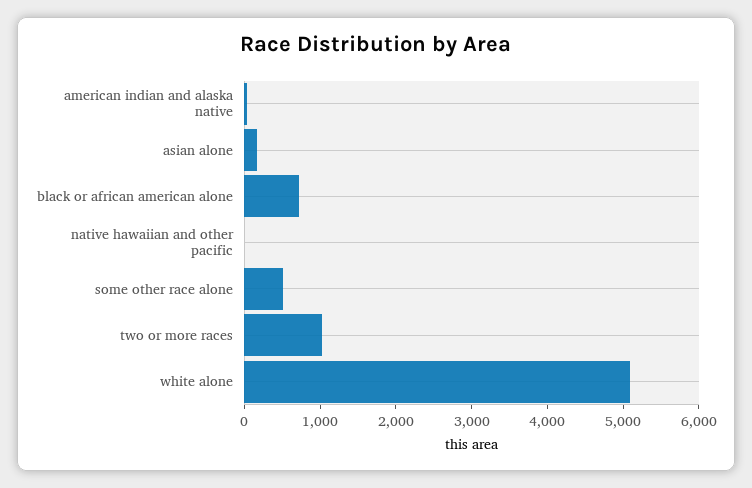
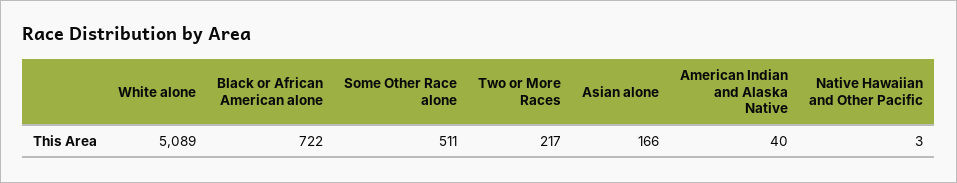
two or more races: 1000 -> 217

